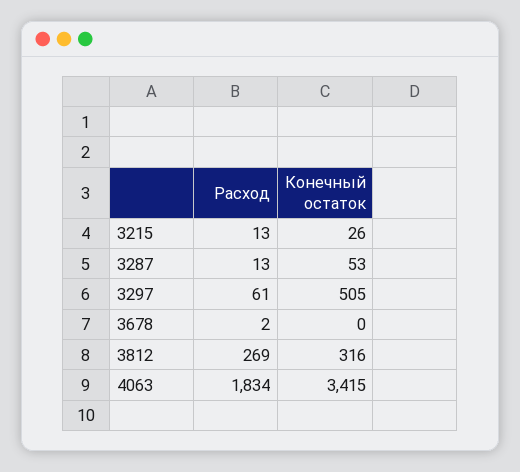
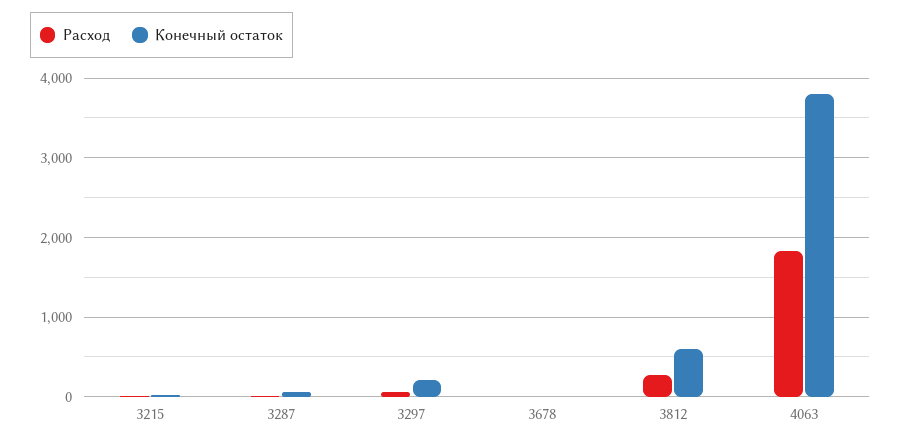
Конечный остаток, 3297: 505 -> 200
Конечный остаток, 3812: 316 -> 600
Конечный остаток, 4063: 3415 -> 3800

